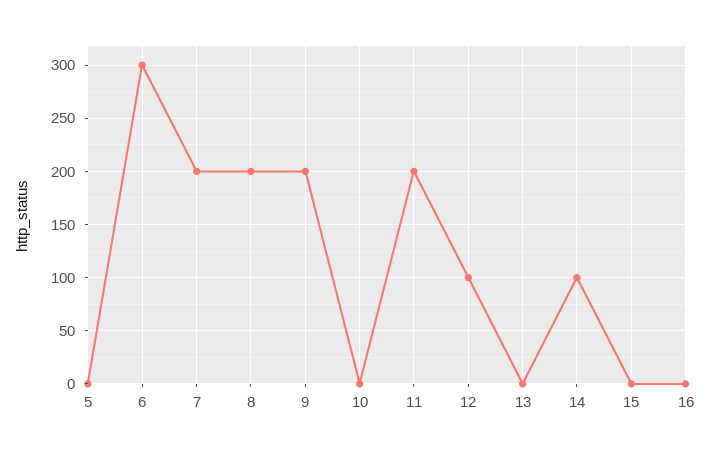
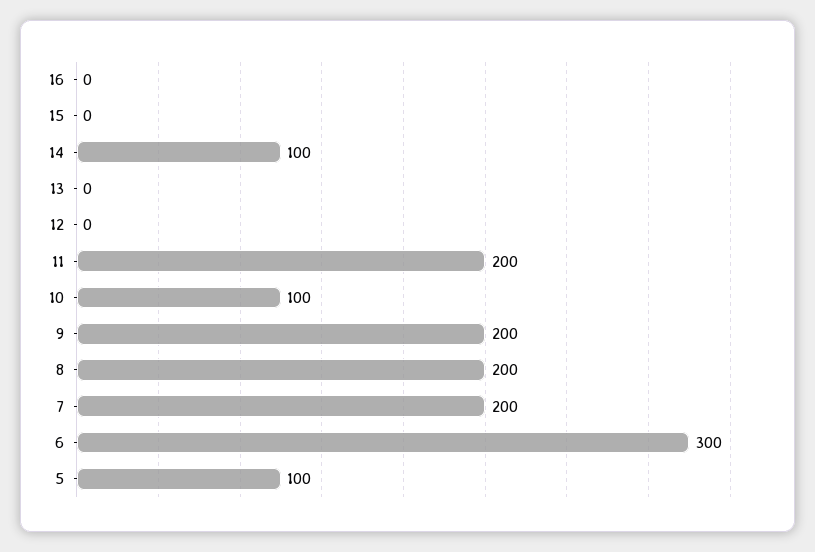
5: 0 -> 100
10: 0 -> 100
12: 100 -> 0

